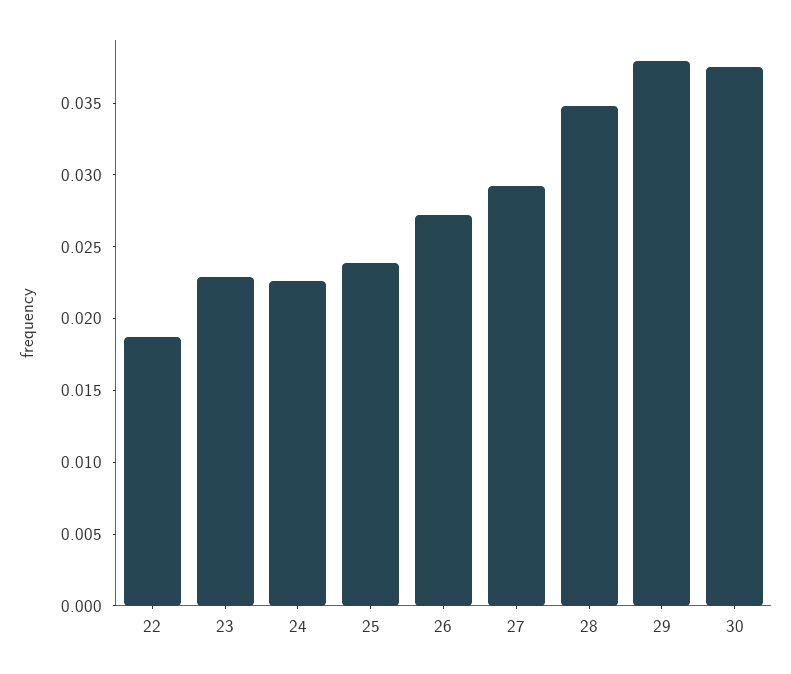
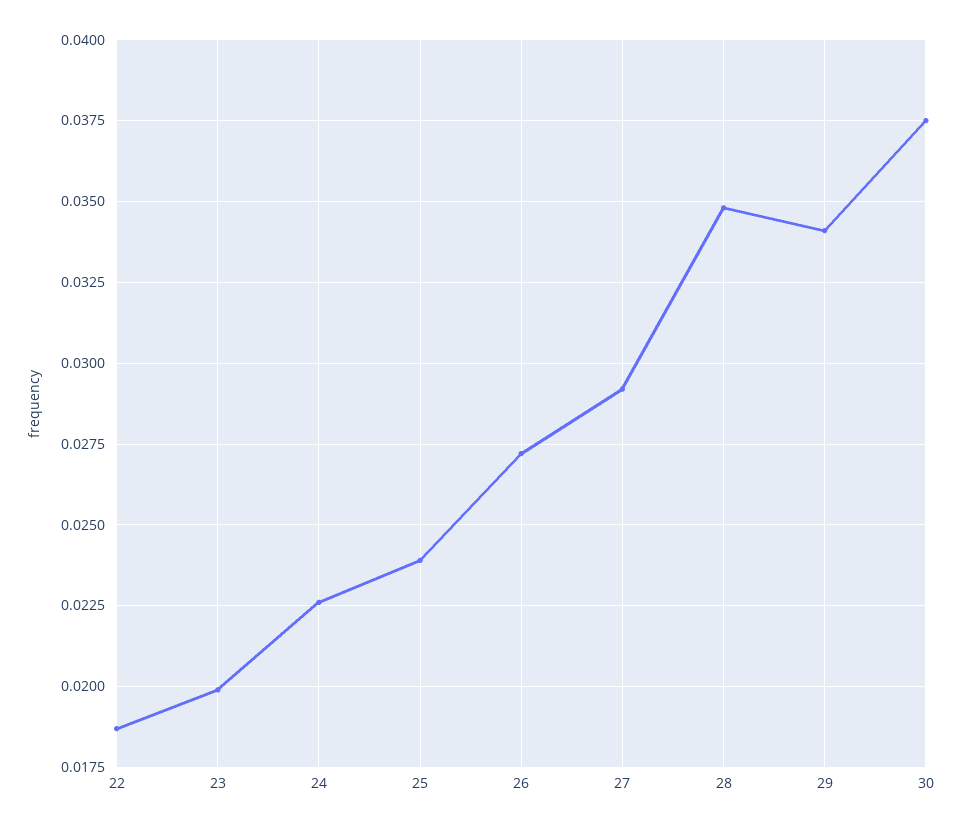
23: 0.023 -> 0.02
29: 0.038 -> 0.034

